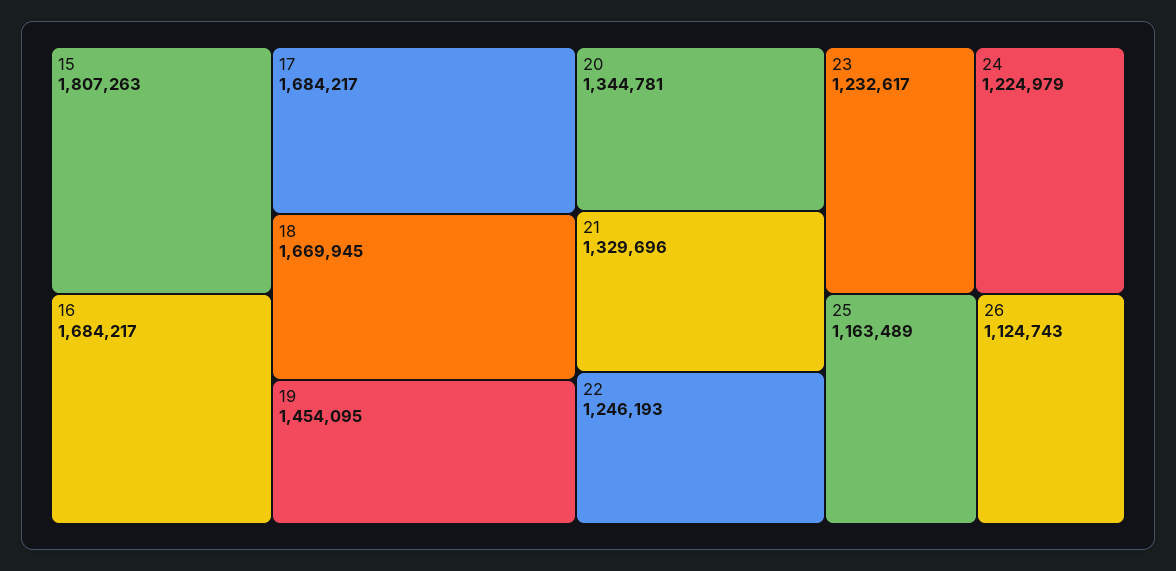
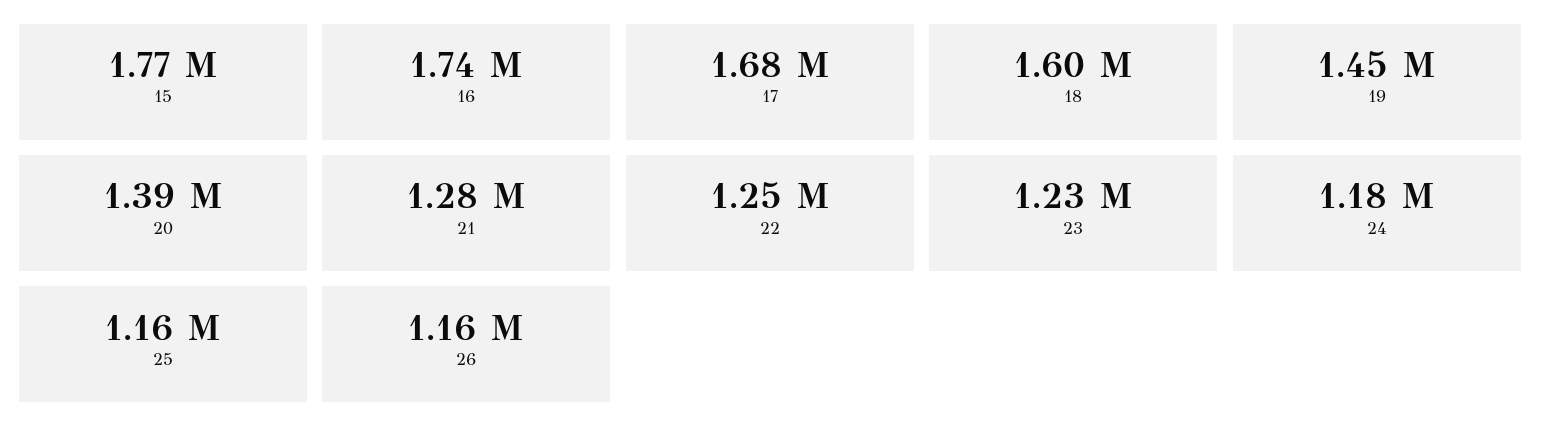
15: 1807263 -> 1770000
16: 1684217 -> 1740000
18: 1669945 -> 1600000
20: 1344781 -> 1390000
21: 1329696 -> 1280000
24: 1224979 -> 1180000
26: 1124743 -> 1160000

